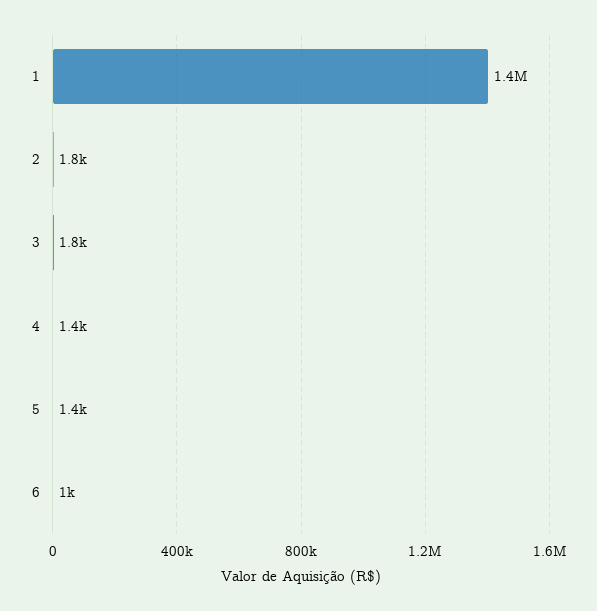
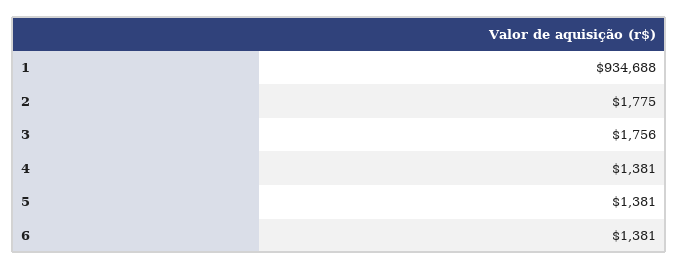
1: 1400000 -> 934688
6: 1000 -> 1381

